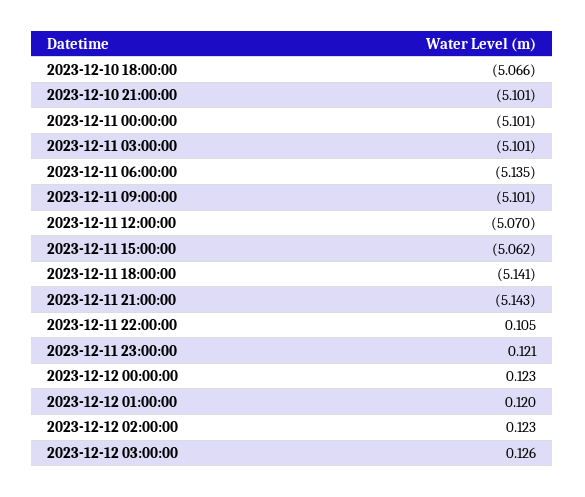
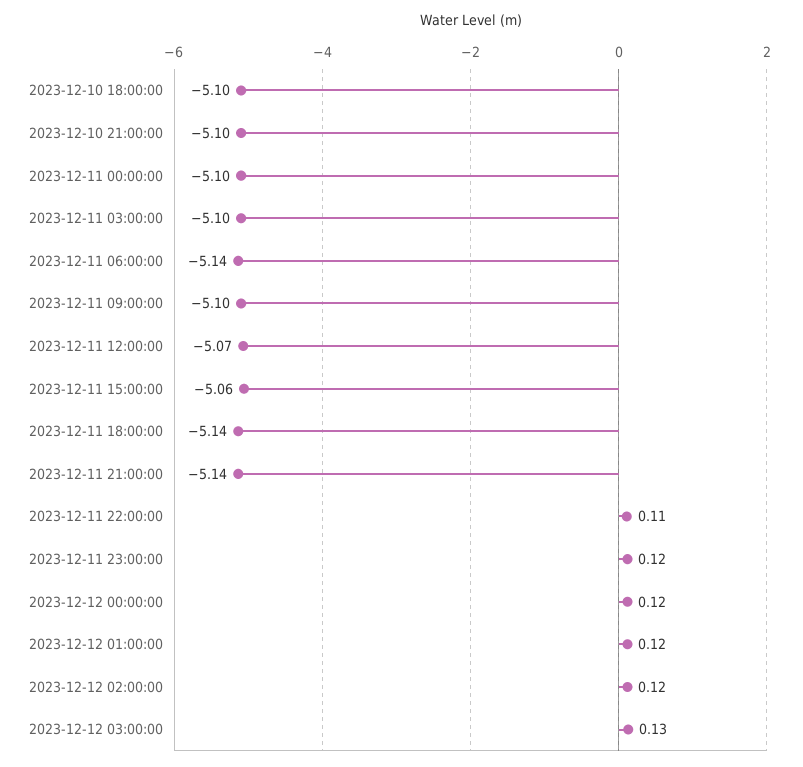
2023-12-10 18:00:00: -5.066 -> -5.1

